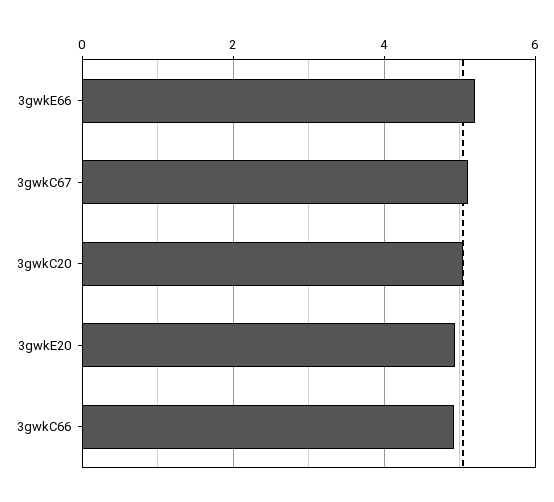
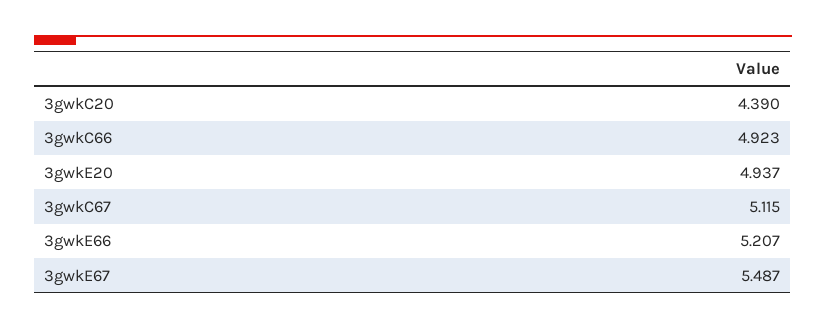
3gwkC20: 5 -> 4.39
3gwkE67: none -> 5.487

